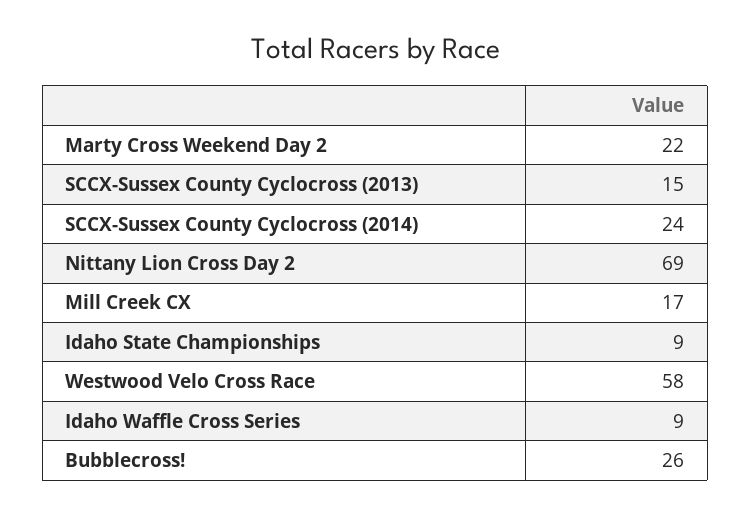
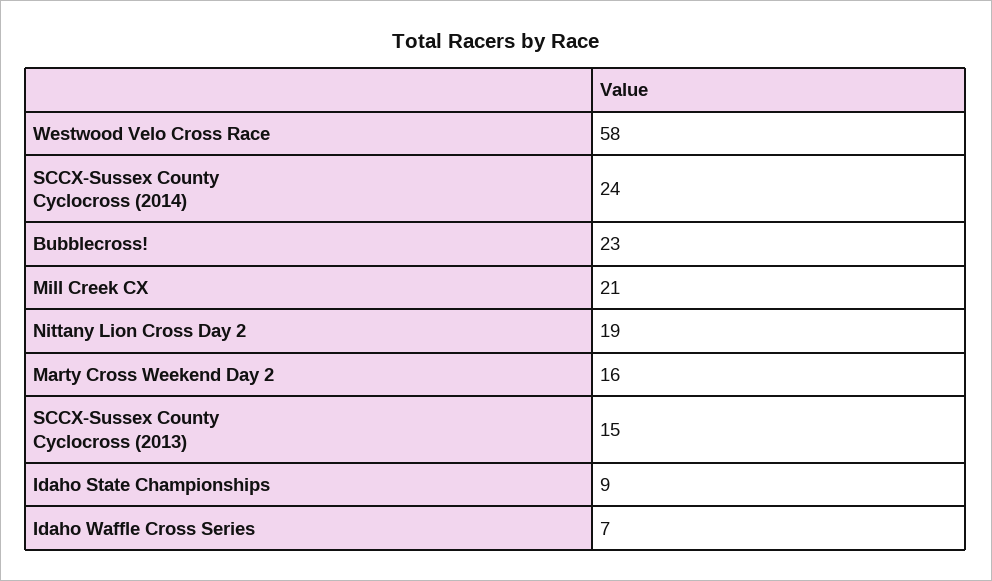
Marty Cross Weekend Day 2: 22 -> 16
Nittany Lion Cross Day 2: 69 -> 19
Mill Creek CX: 17 -> 21
Idaho Waffle Cross Series: 9 -> 7
Bubblecross!: 26 -> 23

